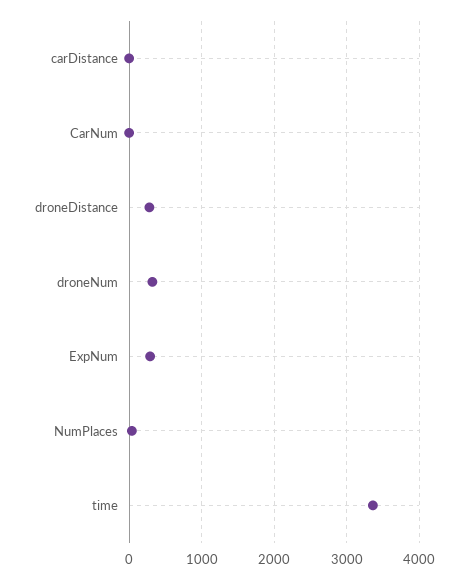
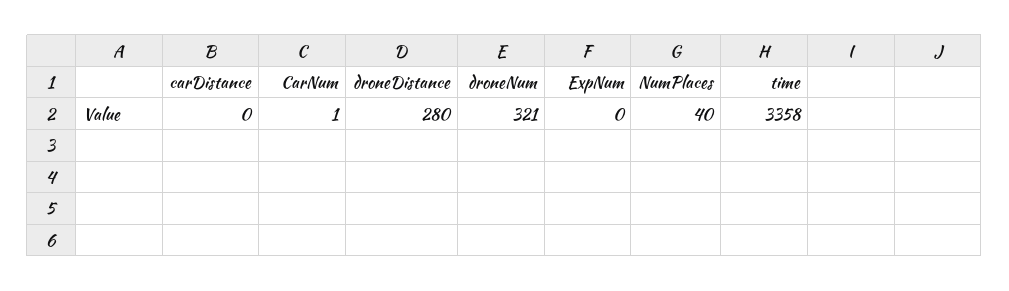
ExpNum: 300 -> 0

